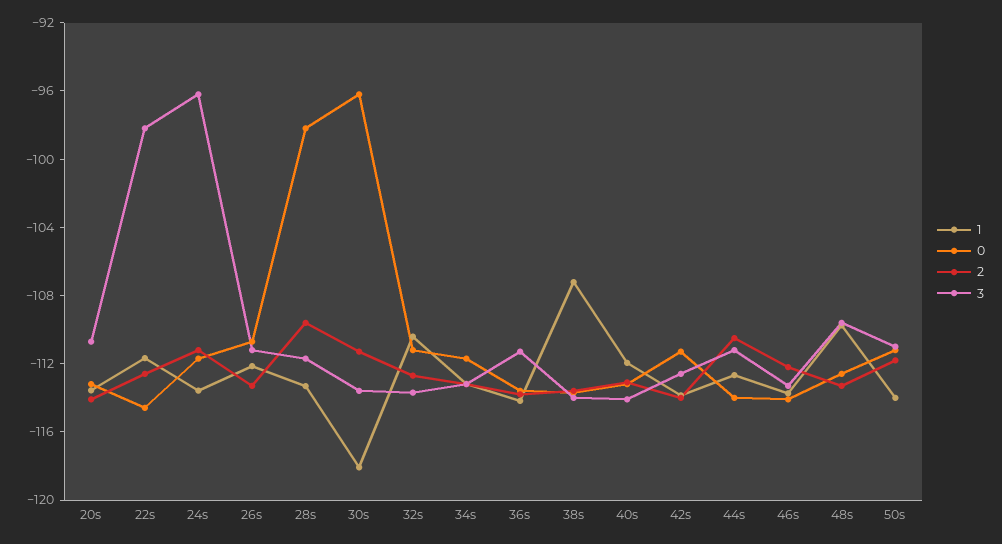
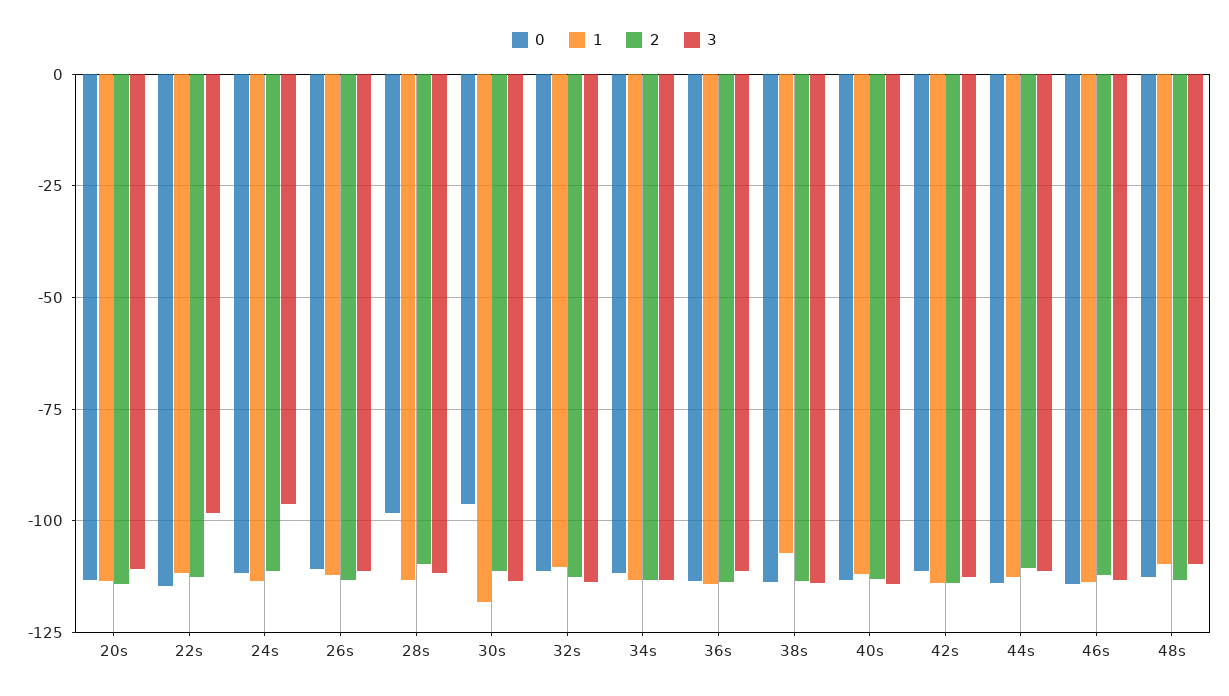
1, 50s: -114 -> none
0, 50s: -111 -> none
2, 50s: -112 -> none
3, 50s: -111 -> none

